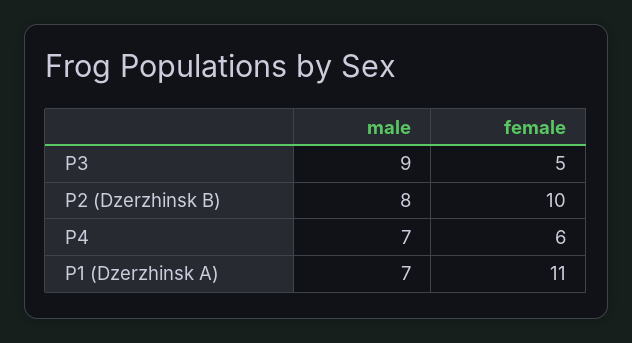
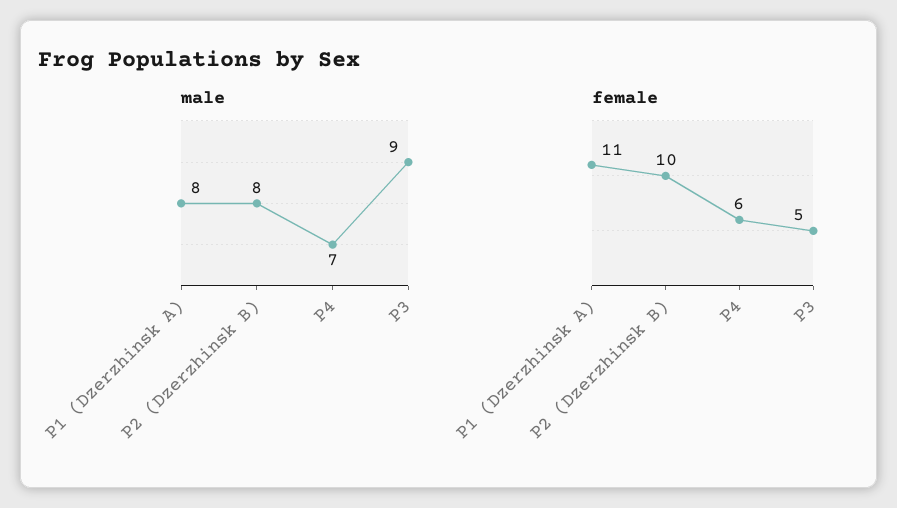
male, P1 (Dzerzhinsk A): 7 -> 8

